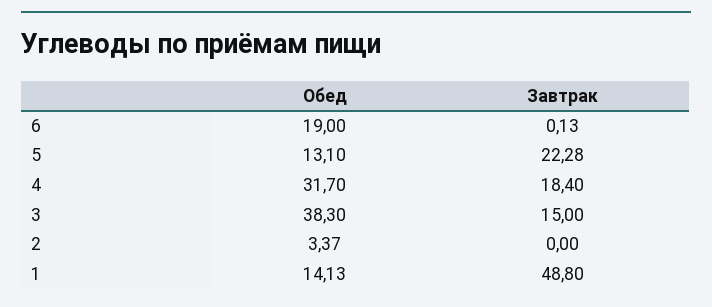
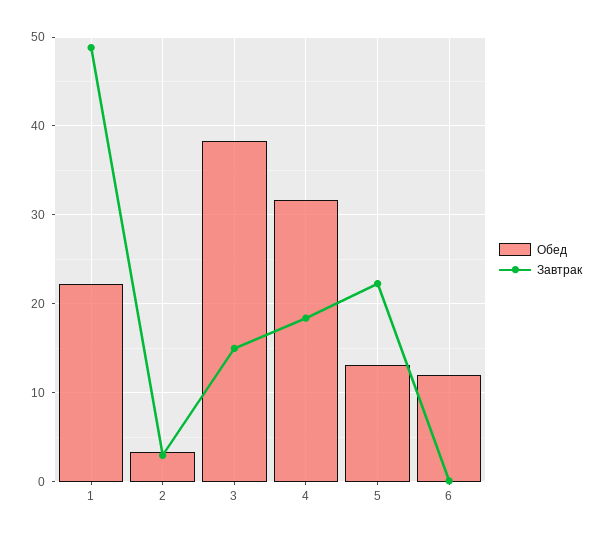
Обед, 6: 19 -> 12
Завтрак, 2: 0 -> 3
Обед, 1: 14.13 -> 22

